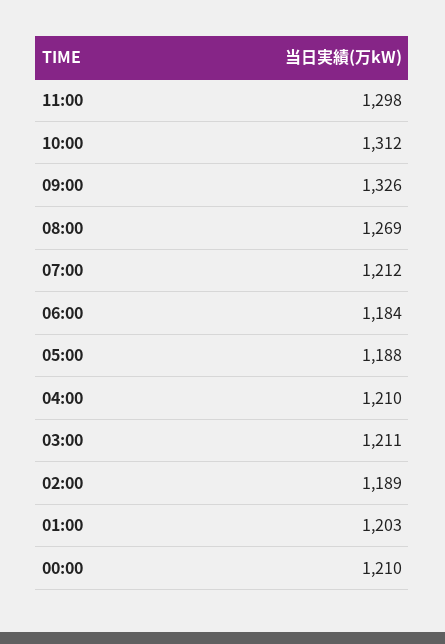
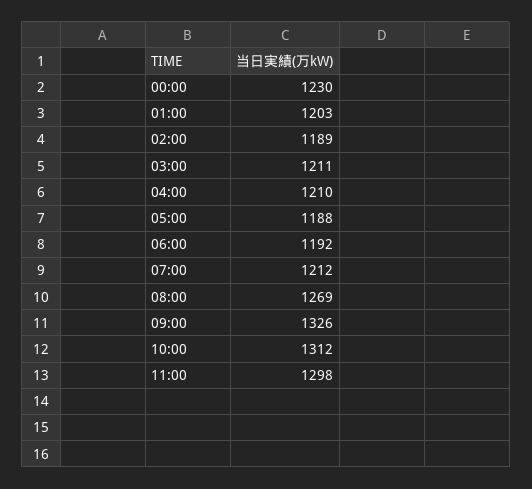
06:00: 1184 -> 1192
00:00: 1210 -> 1230

